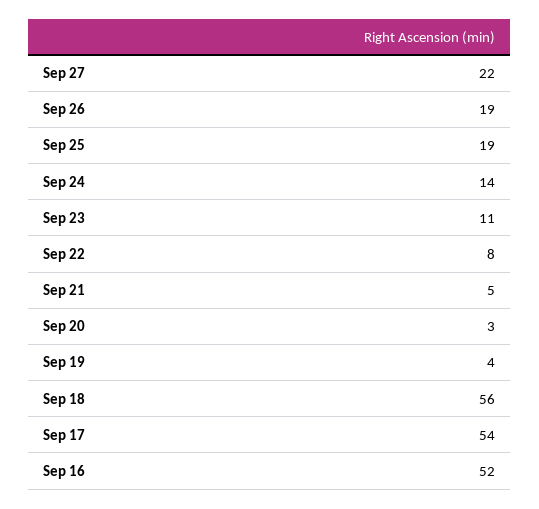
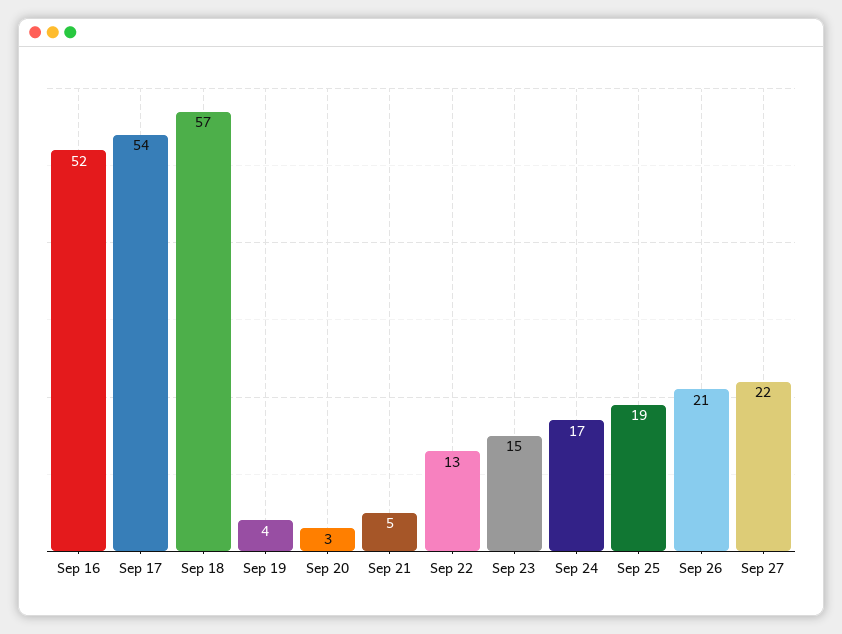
Sep 26: 19 -> 21
Sep 24: 14 -> 17
Sep 23: 11 -> 15
Sep 22: 8 -> 13
Sep 18: 56 -> 57

